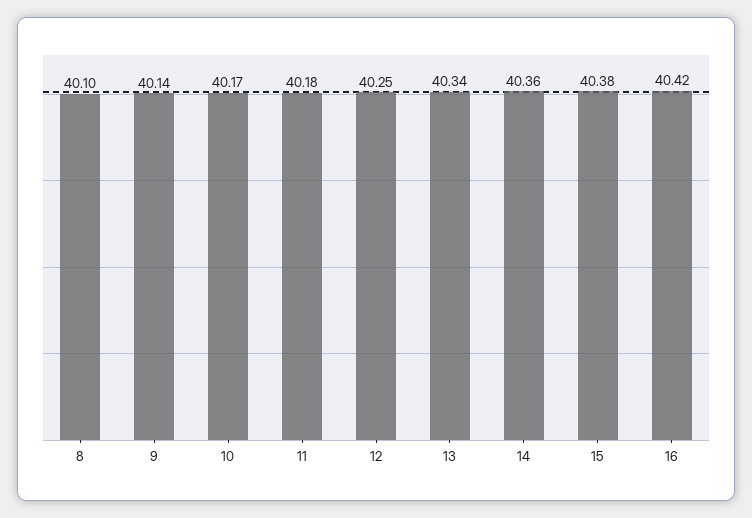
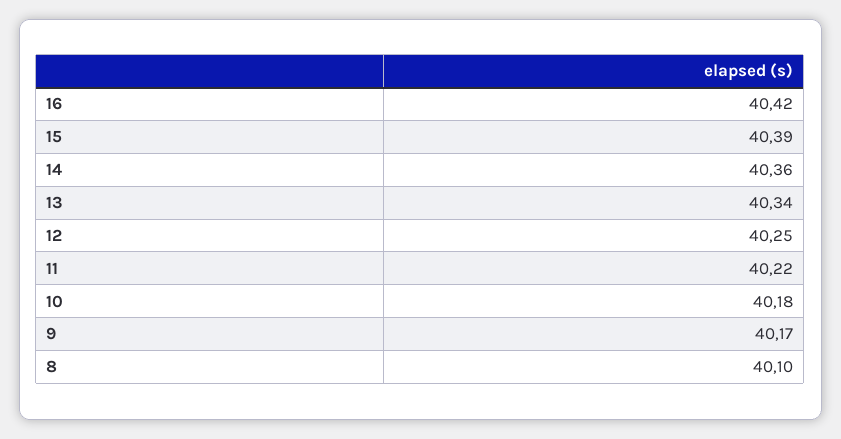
9: 40.14 -> 40.17
10: 40.17 -> 40.18
11: 40.18 -> 40.22
15: 40.38 -> 40.39

